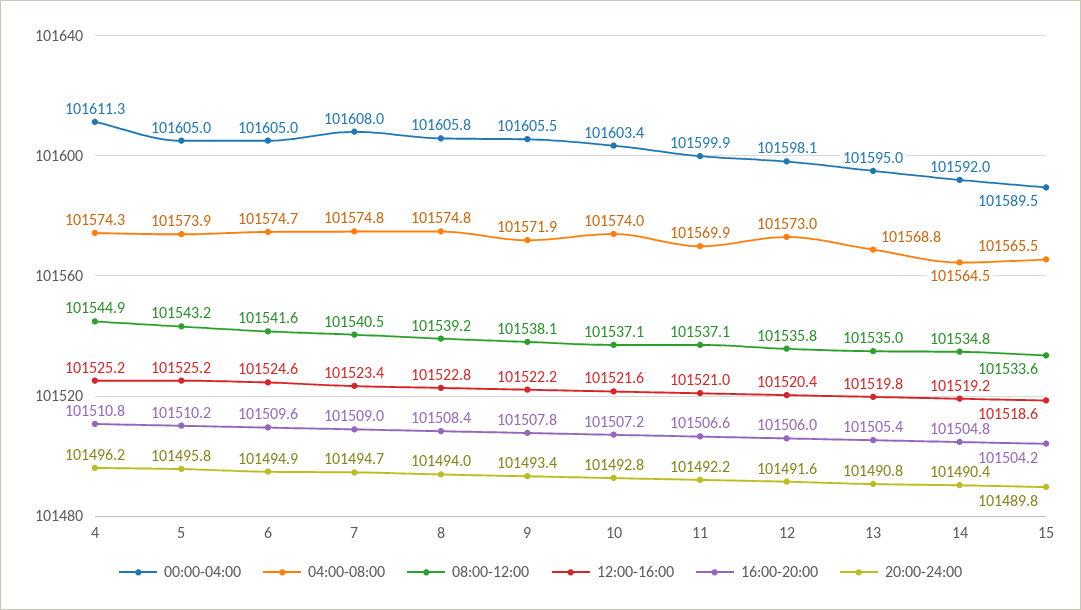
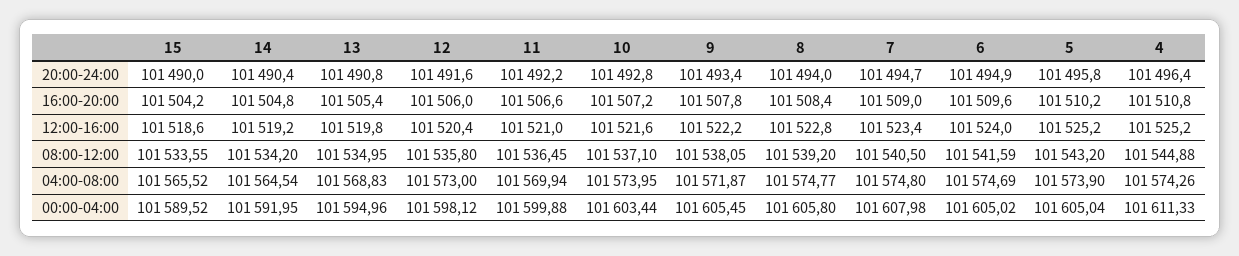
20:00-24:00, 4: 101496.2 -> 101496.4
12:00-16:00, 6: 101524.6 -> 101524
08:00-12:00, 11: 101537.1 -> 101536.45
08:00-12:00, 14: 101534.8 -> 101534.2
20:00-24:00, 15: 101489.8 -> 101490

